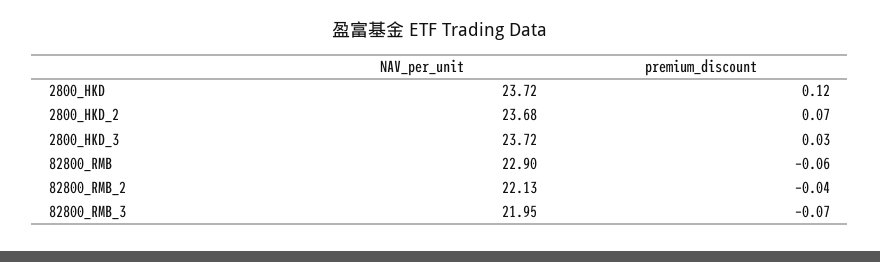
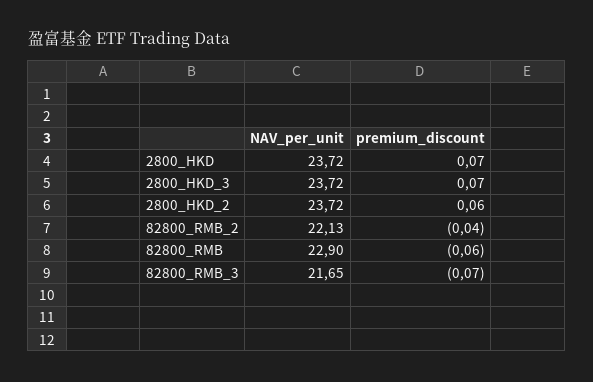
premium_discount, 2800_HKD: 0.12 -> 0.07
NAV_per_unit, 2800_HKD_2: 23.68 -> 23.72
premium_discount, 2800_HKD_2: 0.07 -> 0.06
premium_discount, 2800_HKD_3: 0.03 -> 0.07
NAV_per_unit, 82800_RMB_3: 21.95 -> 21.65

